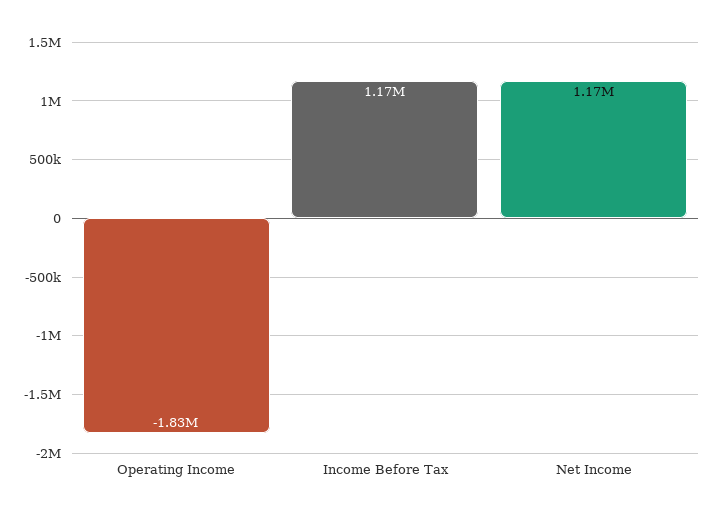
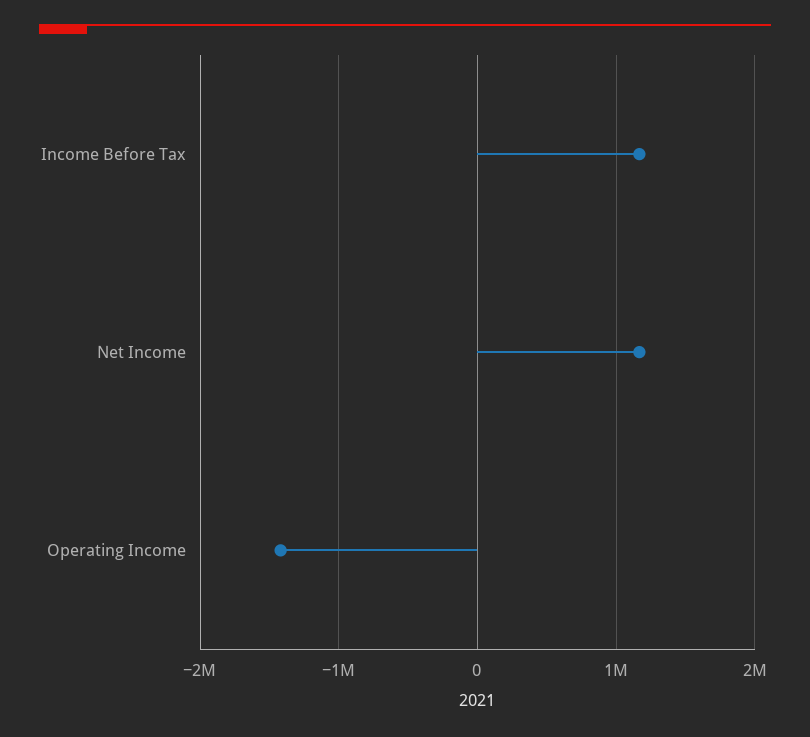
Operating Income: -1830000 -> -1400000

